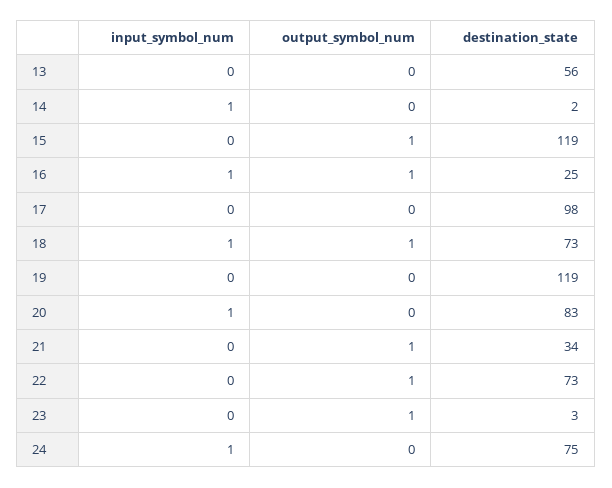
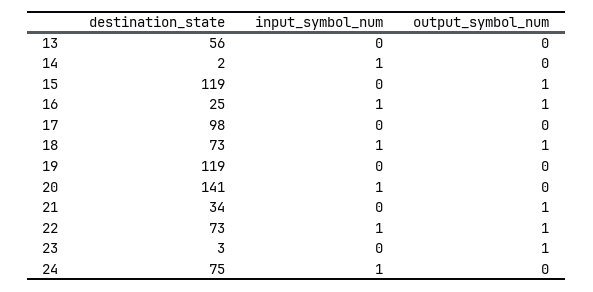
destination_state, 20: 83 -> 141
input_symbol_num, 22: 0 -> 1

